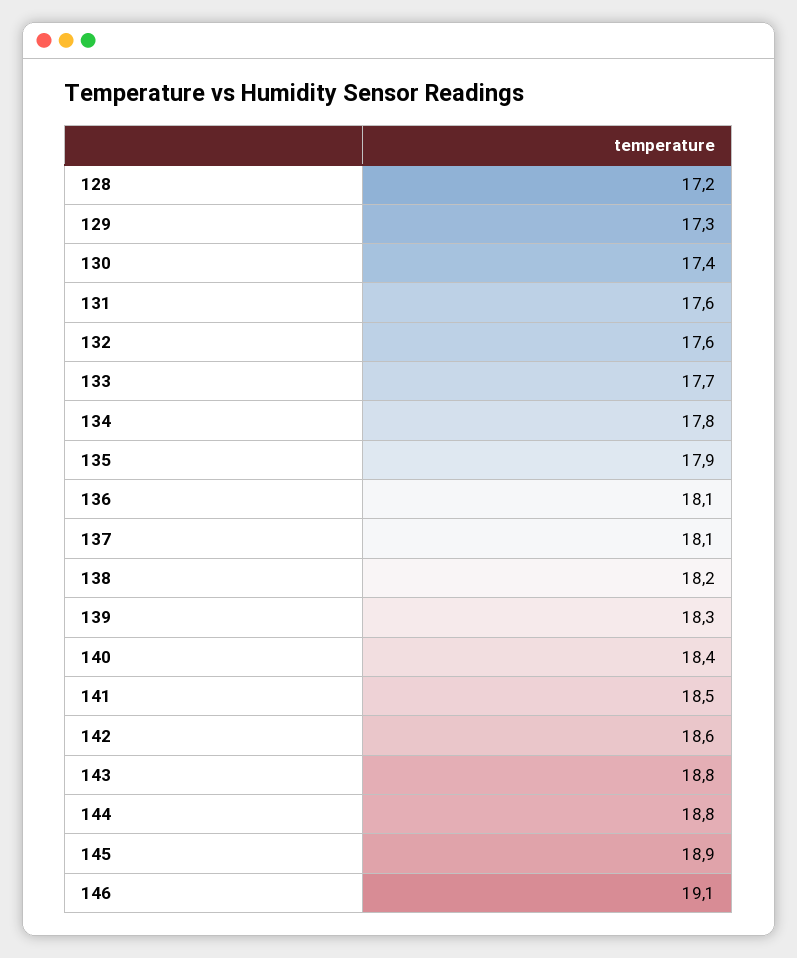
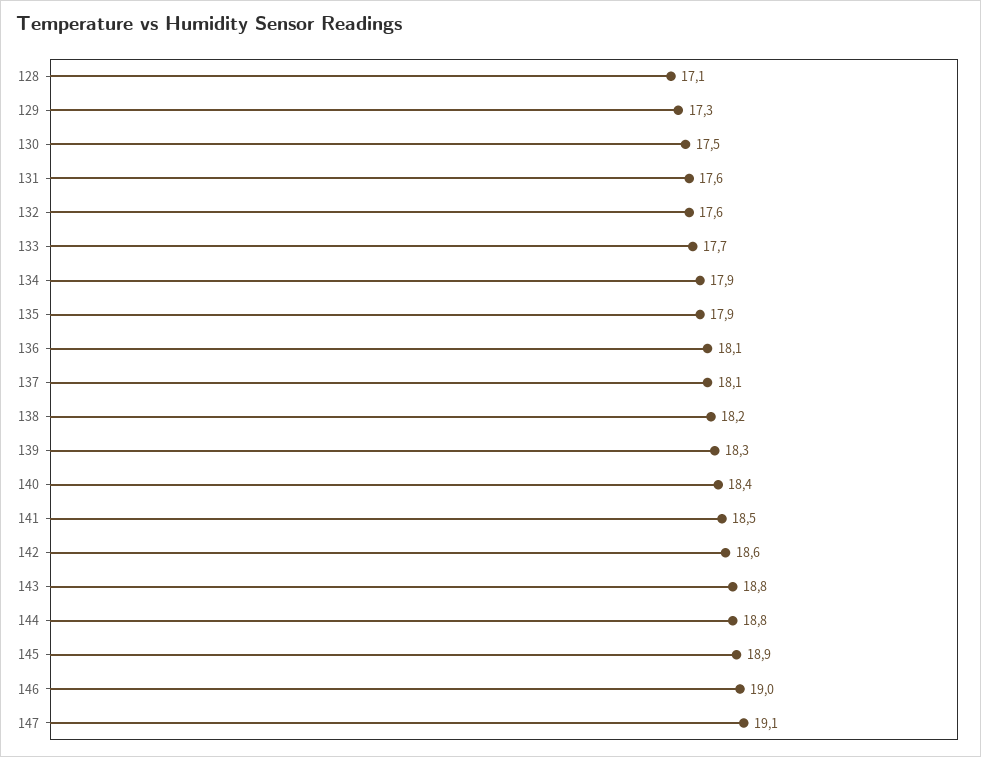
128: 17.2 -> 17.1
130: 17.4 -> 17.5
134: 17.8 -> 17.9
146: 19.1 -> 19
147: none -> 19.1

